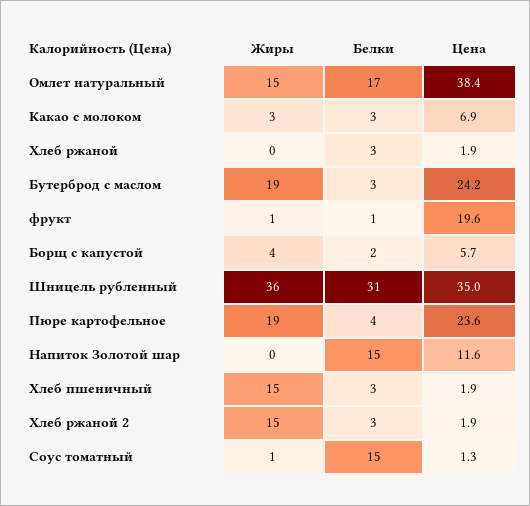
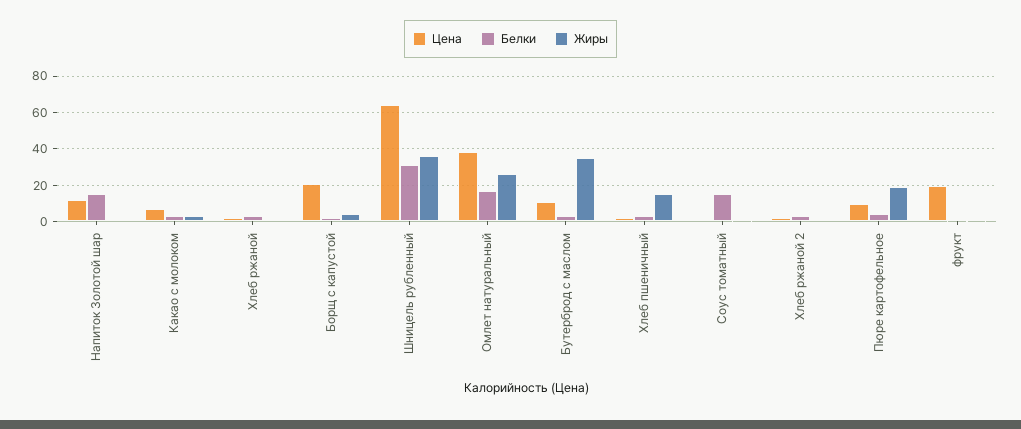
Жиры, Омлет натуральный: 15 -> 25
Жиры, Бутерброд с маслом: 19 -> 35
Цена, Бутерброд с маслом: 24.2 -> 10
Цена, Борщ с капустой: 5.7 -> 20
Цена, Шницель рубленный: 35 -> 65
Цена, Пюре картофельное: 23.6 -> 10
Жиры, Хлеб ржаной 2: 15 -> 0

